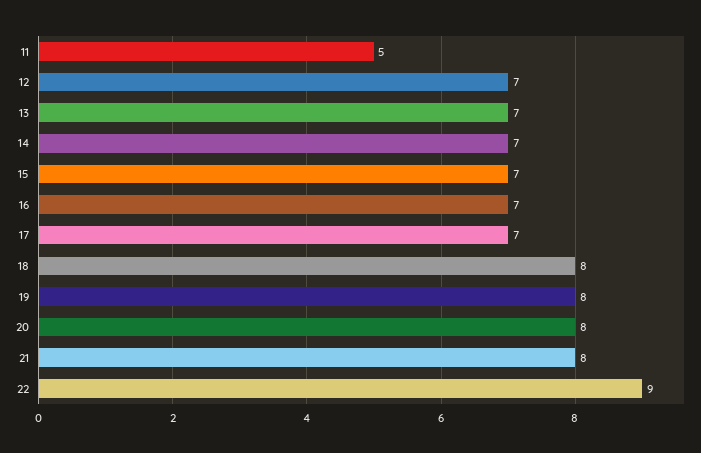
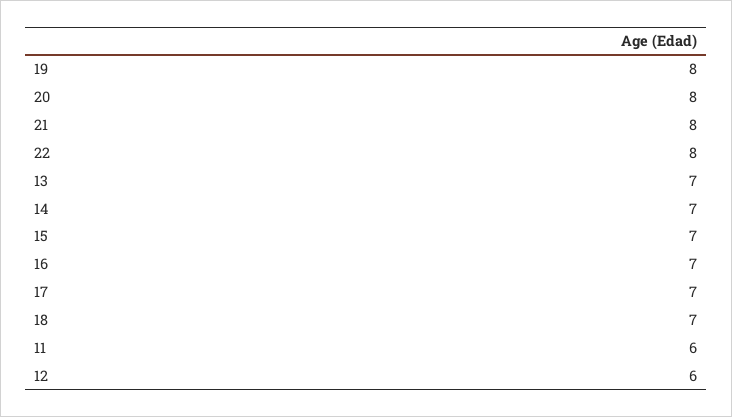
11: 5 -> 6
12: 7 -> 6
18: 8 -> 7
22: 9 -> 8

